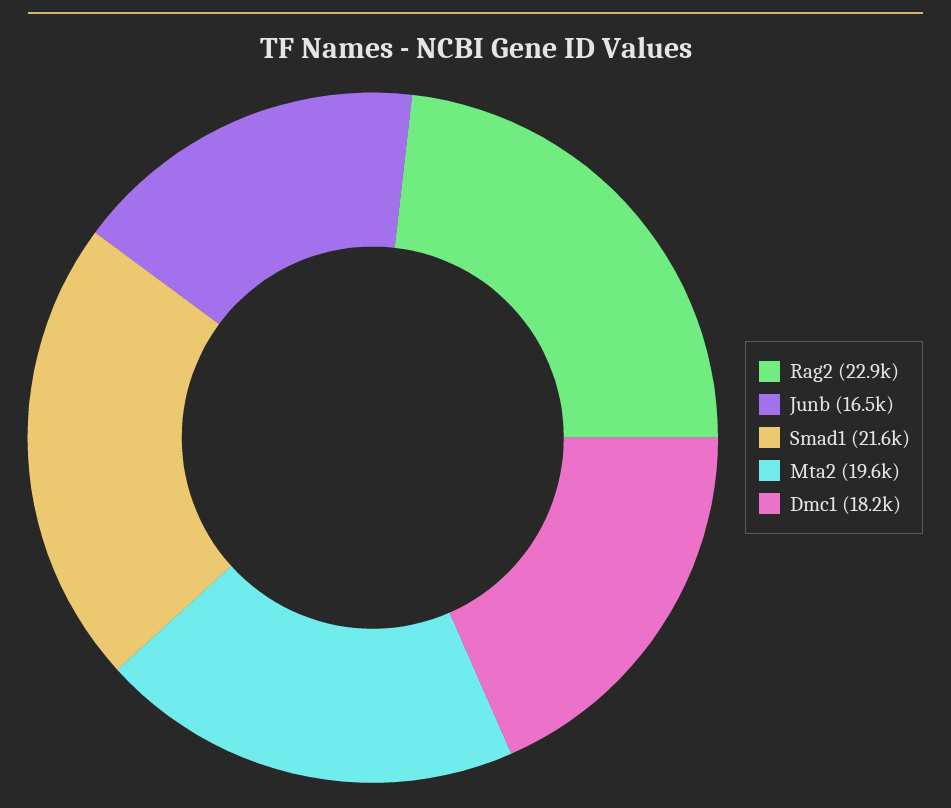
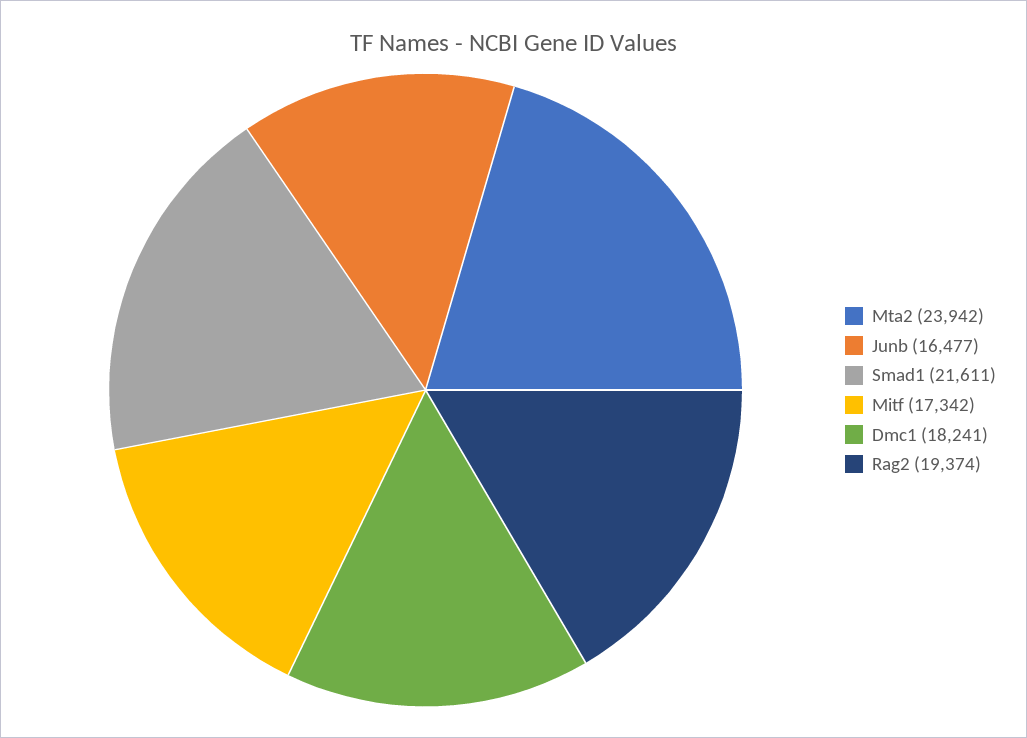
Rag2: 22900 -> 19374
Mta2: 19600 -> 23942
Mitf: none -> 17342

